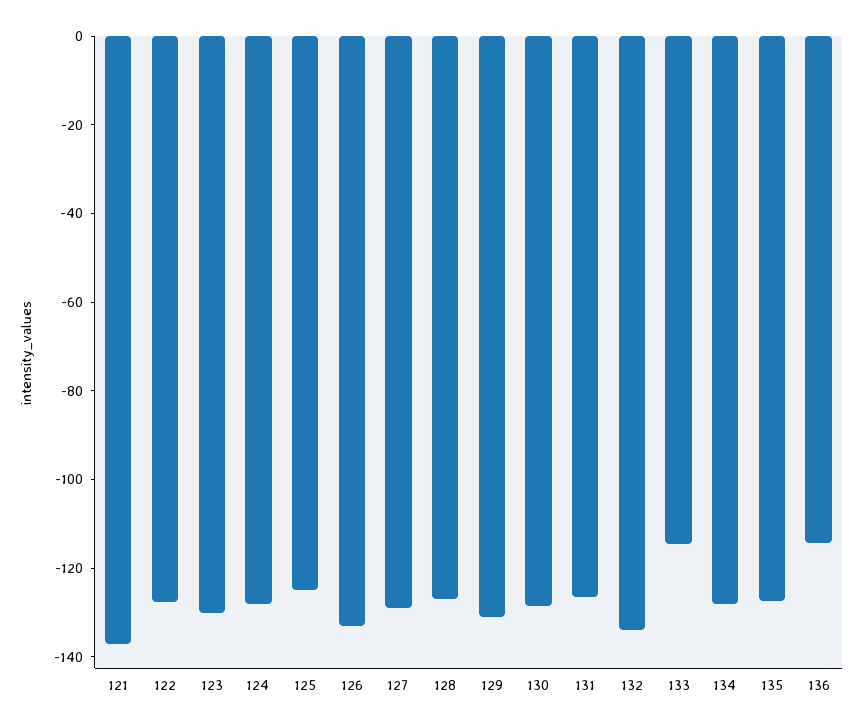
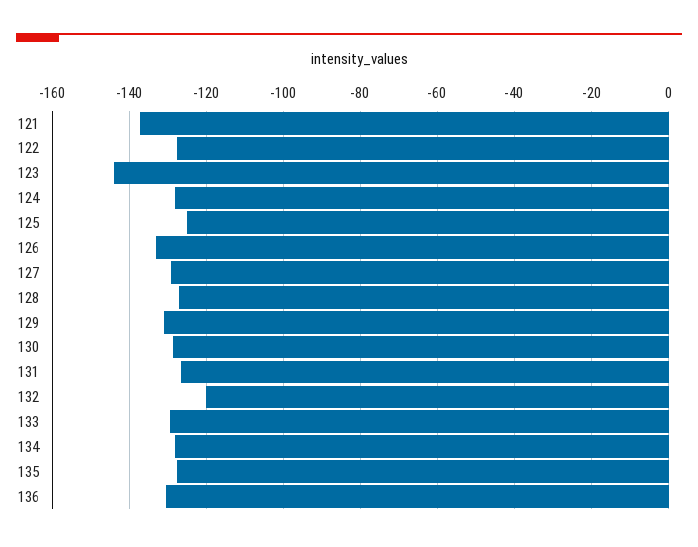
123: -130 -> -144
132: -135 -> -120
133: -115 -> -130
136: -115 -> -130

